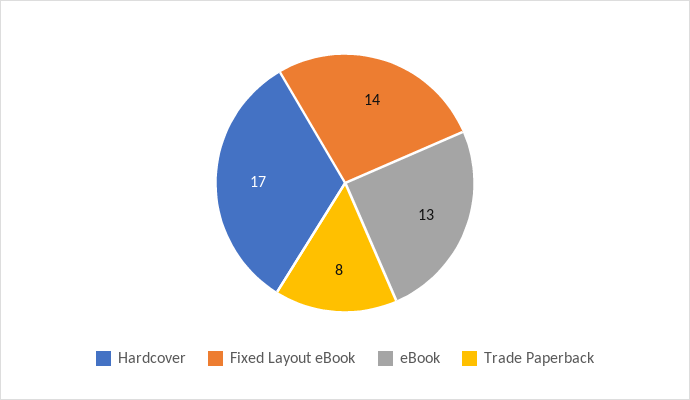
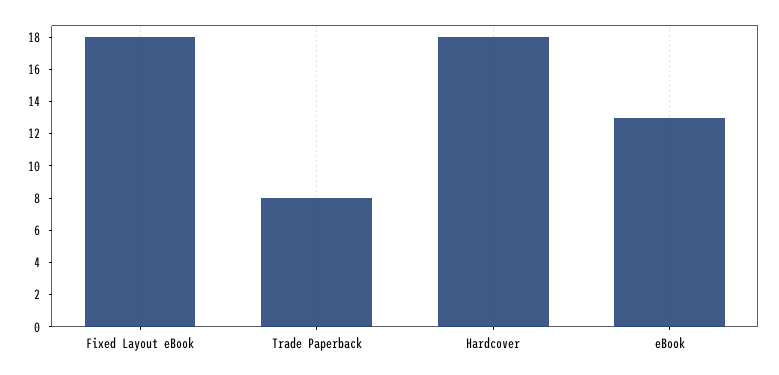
Hardcover: 17 -> 18
Fixed Layout eBook: 14 -> 18

